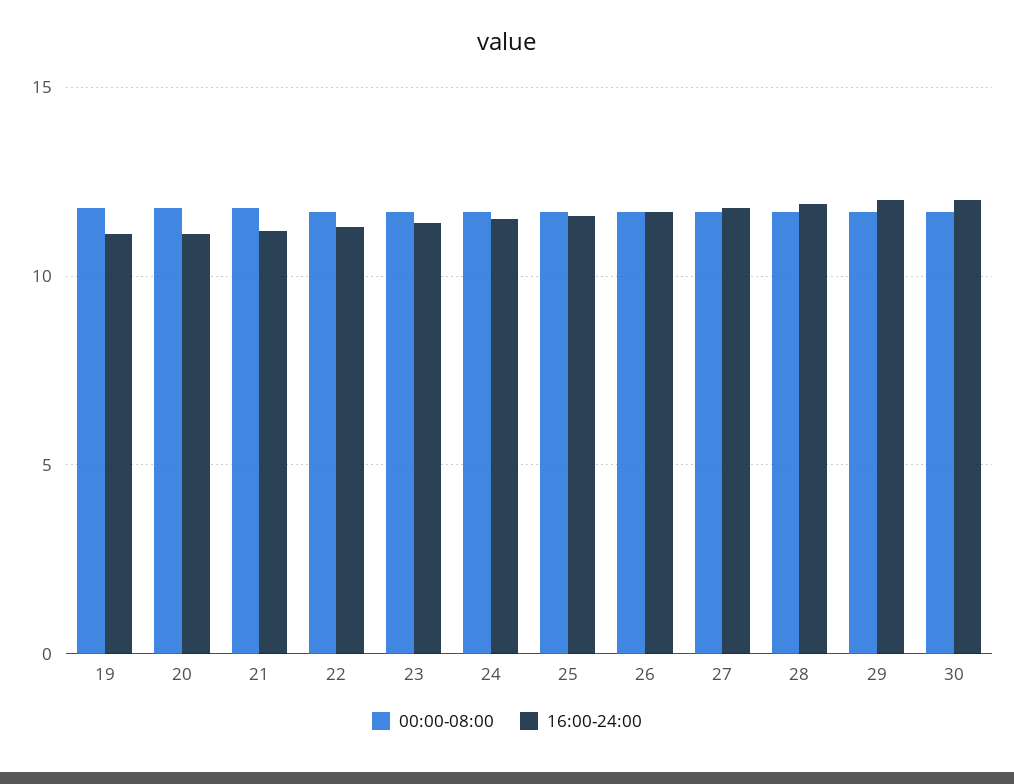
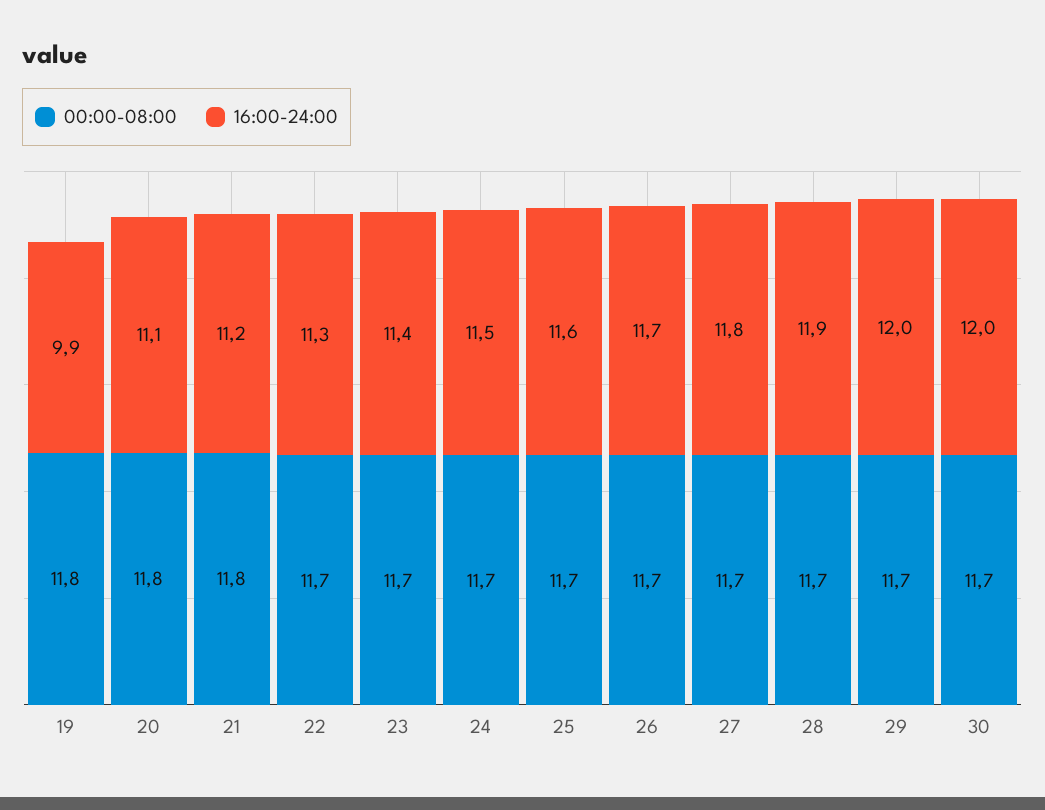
16:00-24:00, 19: 11 -> 9.9

